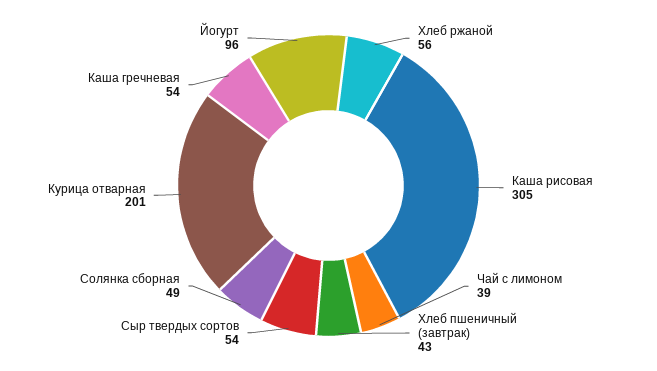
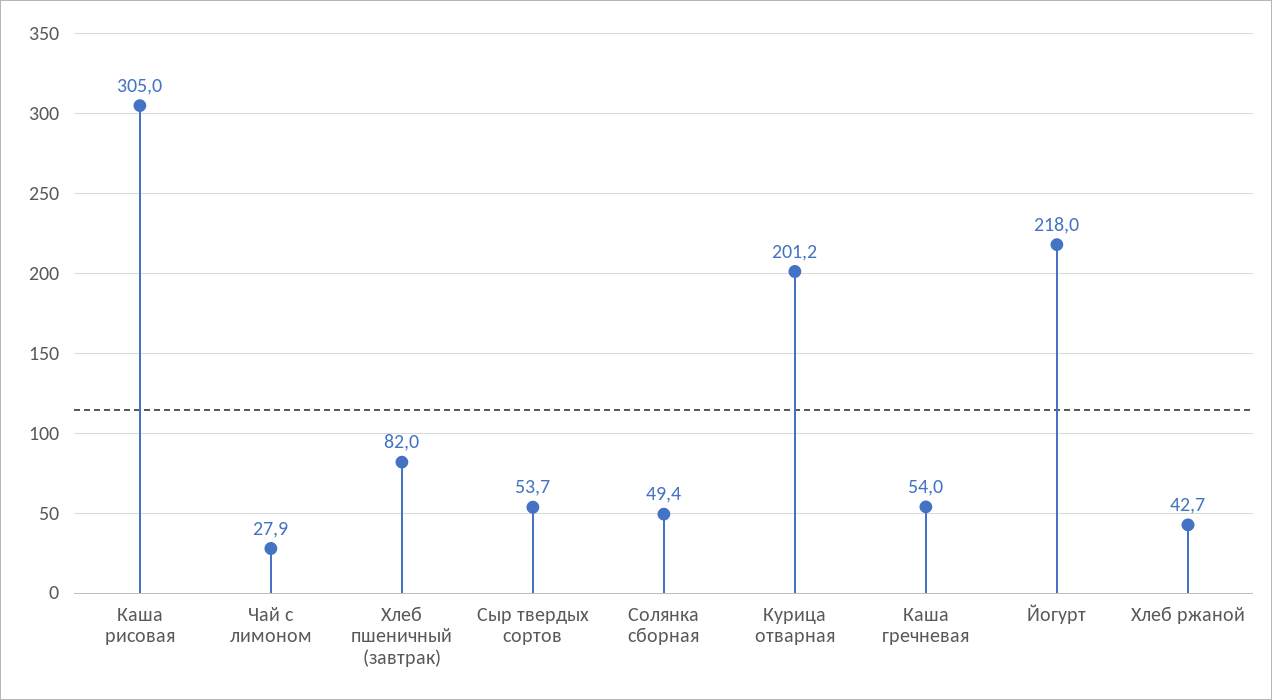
Хлеб ржаной: 56 -> 42.7
Чай с лимоном: 39 -> 27.9
Хлеб пшеничный (завтрак): 43 -> 82
Йогурт: 96 -> 218

